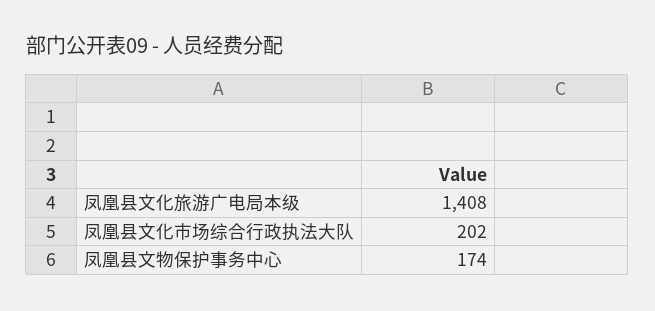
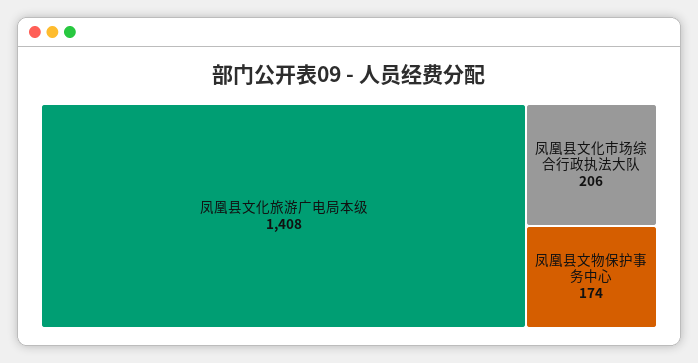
凤凰县文化市场综合行政执法大队: 202 -> 206

